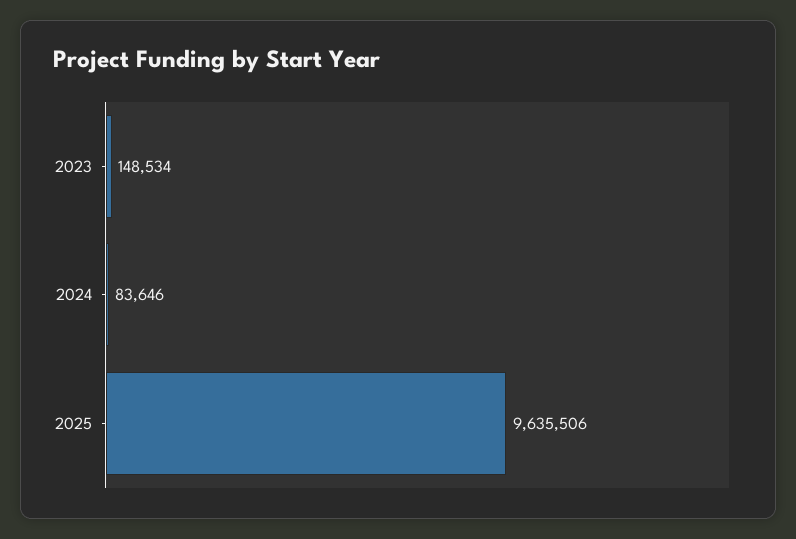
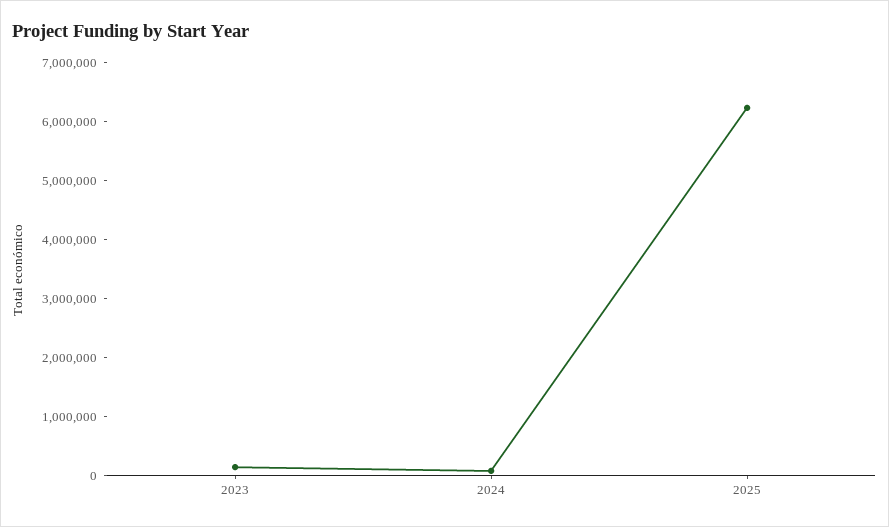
2025: 9635506 -> 6200000

